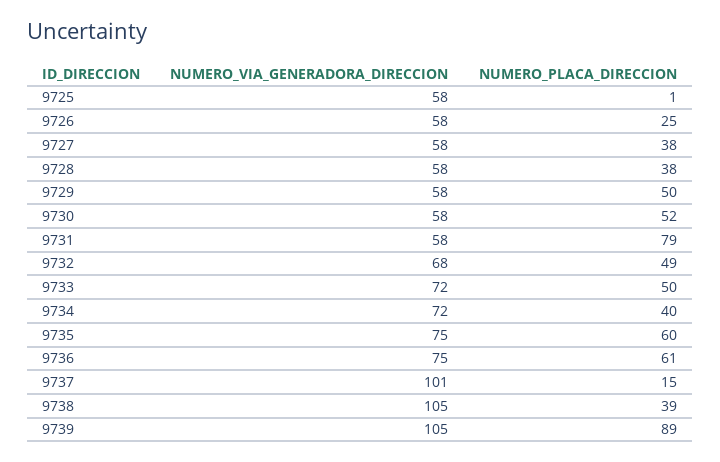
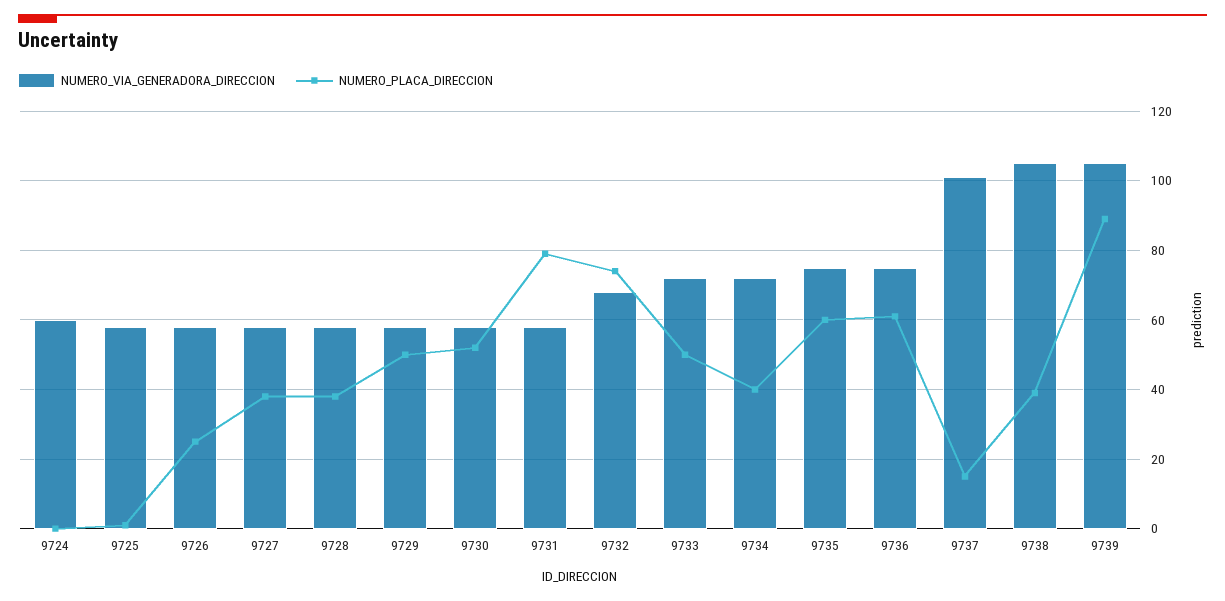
NUMERO_PLACA_DIRECCION, 9732: 49 -> 75
NUMERO_VIA_GENERADORA_DIRECCION, 9724: none -> 60
NUMERO_PLACA_DIRECCION, 9724: none -> 0

